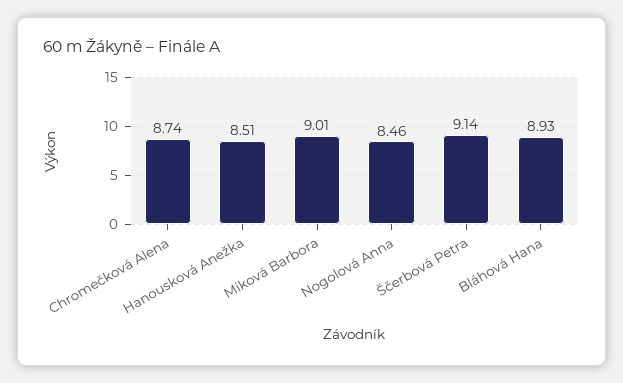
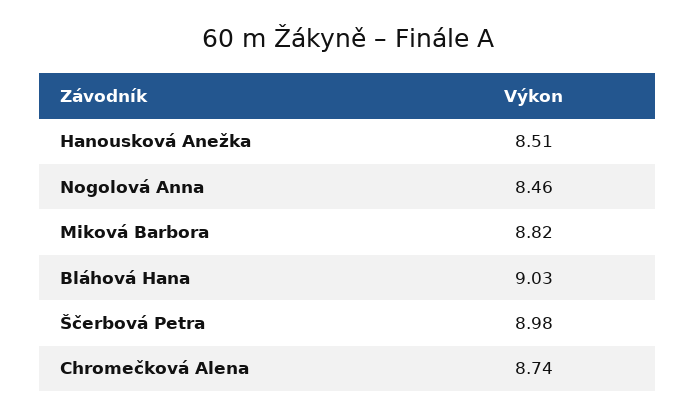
Miková Barbora: 9.01 -> 8.82
Ščerbová Petra: 9.14 -> 8.98
Bláhová Hana: 8.93 -> 9.03

